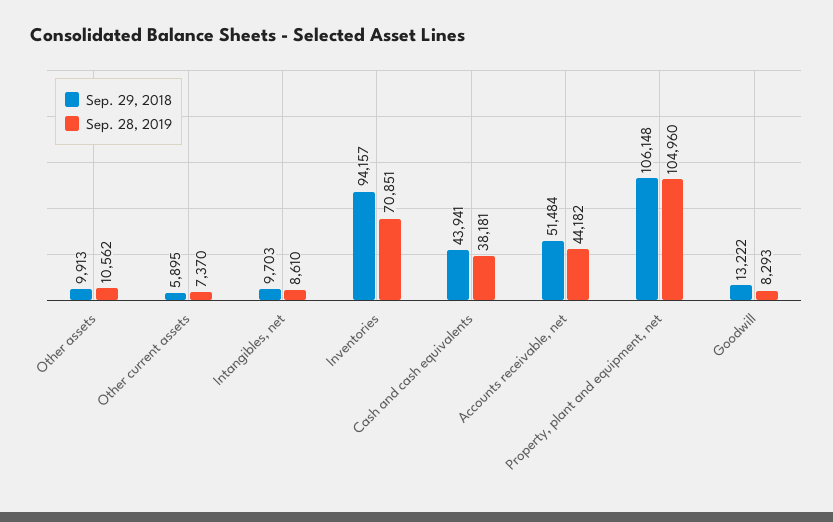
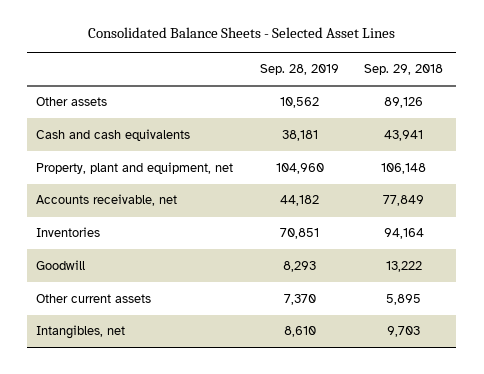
Sep. 29, 2018, Other assets: 9913 -> 89126
Sep. 29, 2018, Inventories: 94157 -> 94164
Sep. 29, 2018, Accounts receivable, net: 51484 -> 77849

